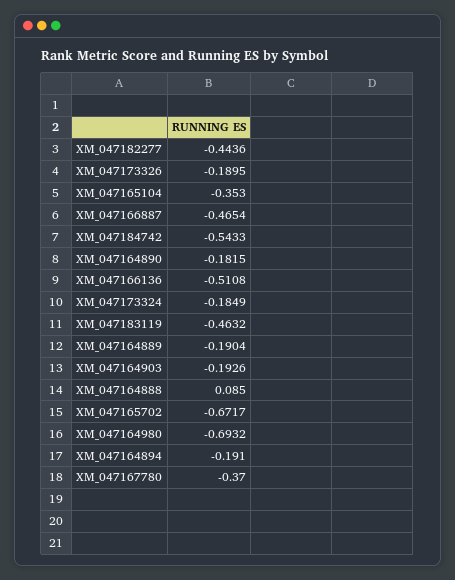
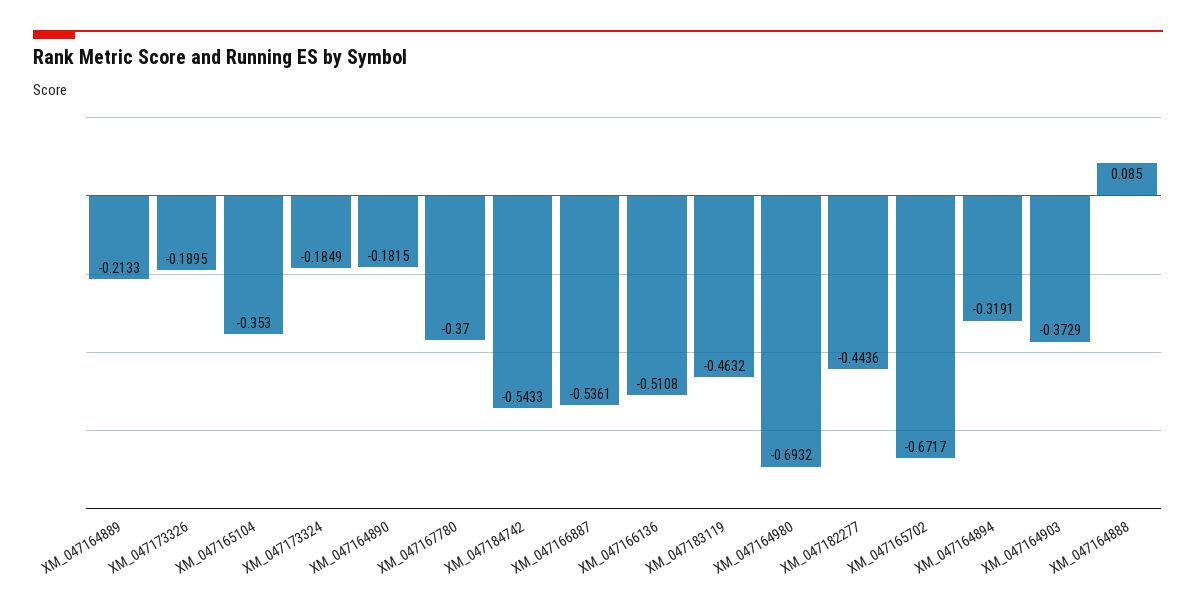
XM_047166887: -0.4654 -> -0.5361
XM_047164889: -0.1904 -> -0.2133
XM_047164903: -0.1926 -> -0.3729
XM_047164894: -0.191 -> -0.3191

